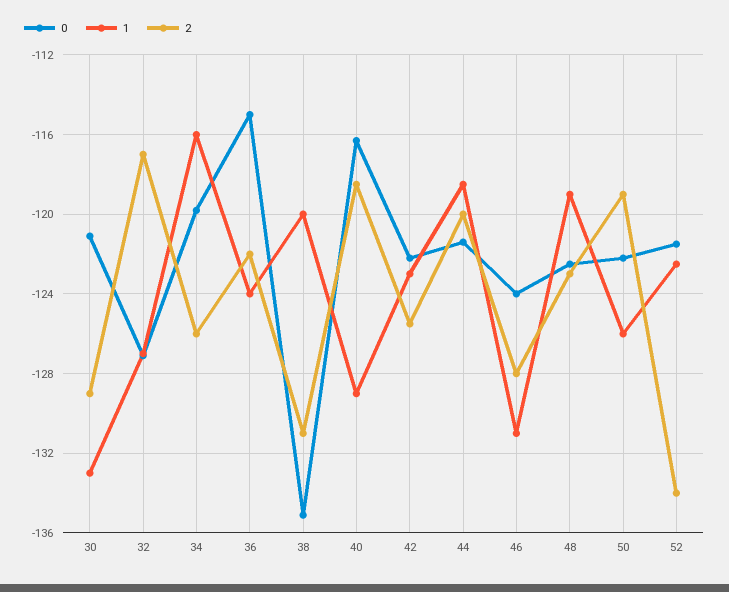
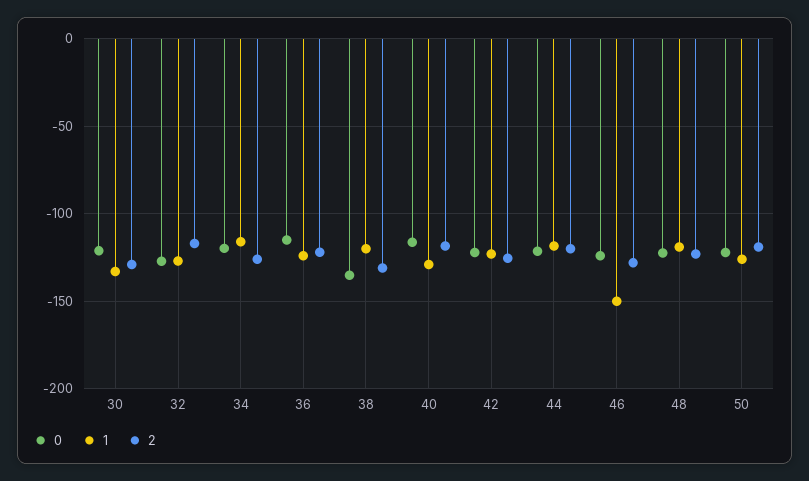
1, 46: -131 -> -150
0, 52: -121.5 -> none
1, 52: -122.5 -> none
2, 52: -134 -> none

